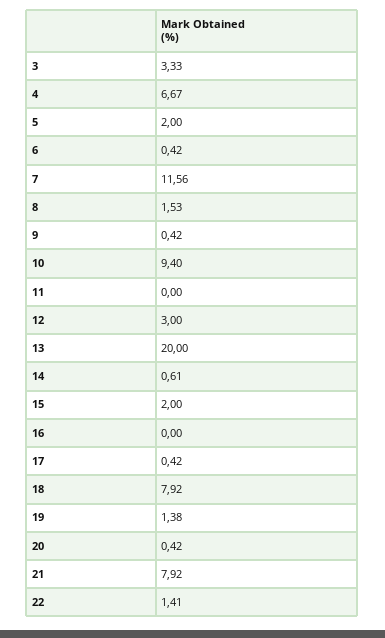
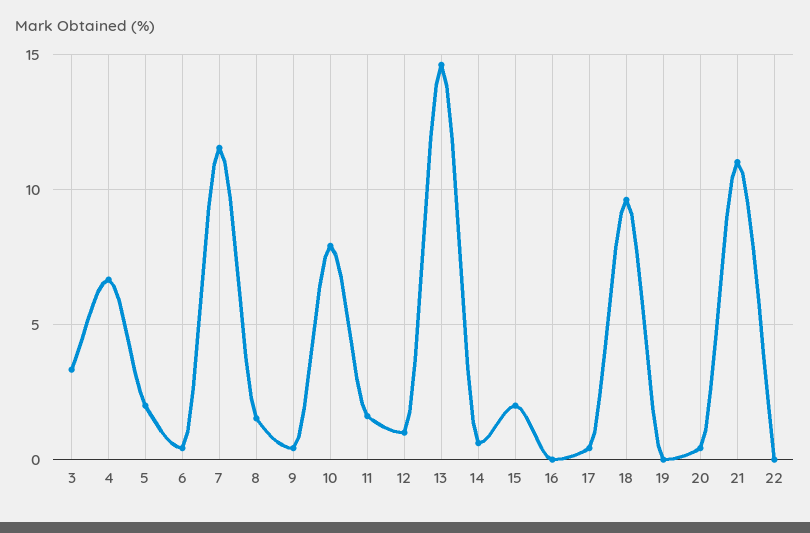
10: 9.4 -> 8
11: 0 -> 1.5
12: 3 -> 1
13: 20 -> 14.5
18: 7.92 -> 9.5
19: 1.38 -> 0
21: 7.92 -> 11
22: 1.41 -> 0

